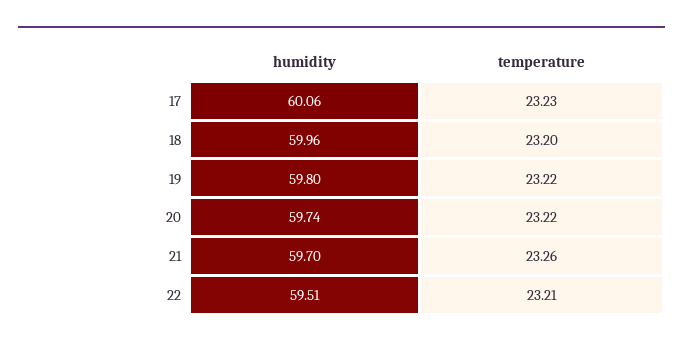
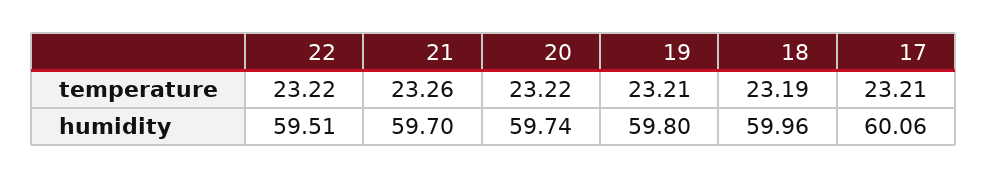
temperature, 17: 23.23 -> 23.21
temperature, 18: 23.2 -> 23.19
temperature, 19: 23.22 -> 23.21
temperature, 22: 23.21 -> 23.22

